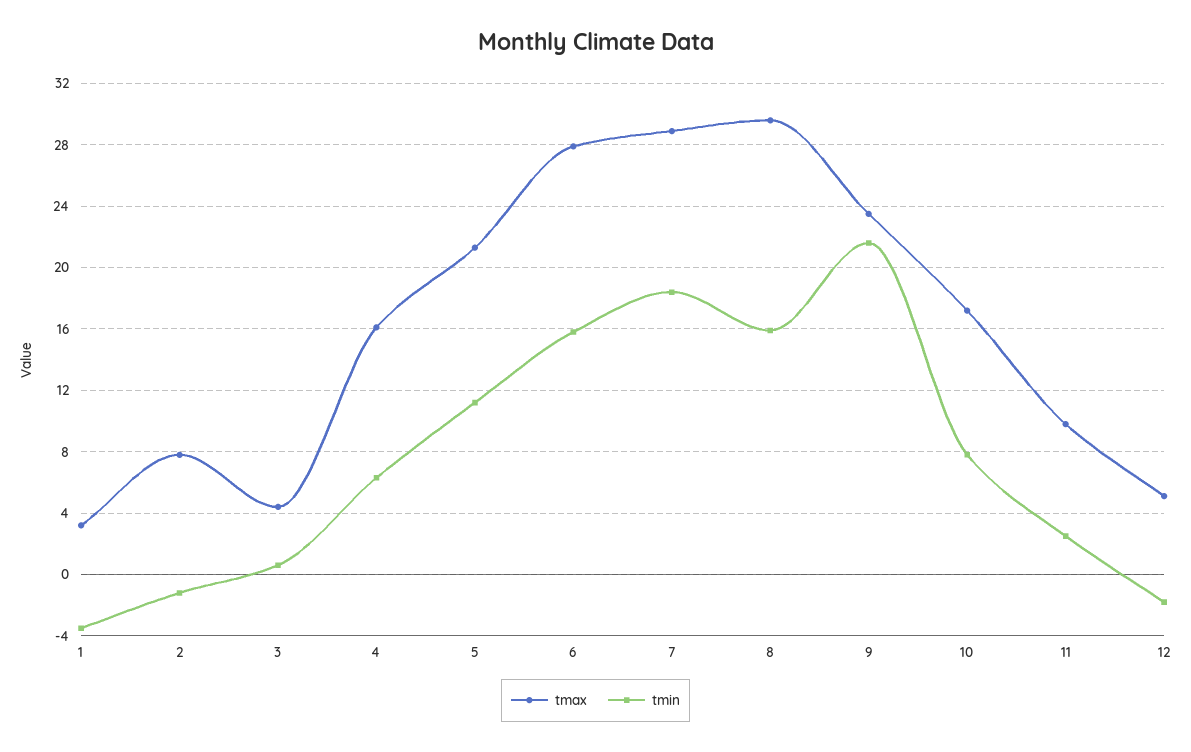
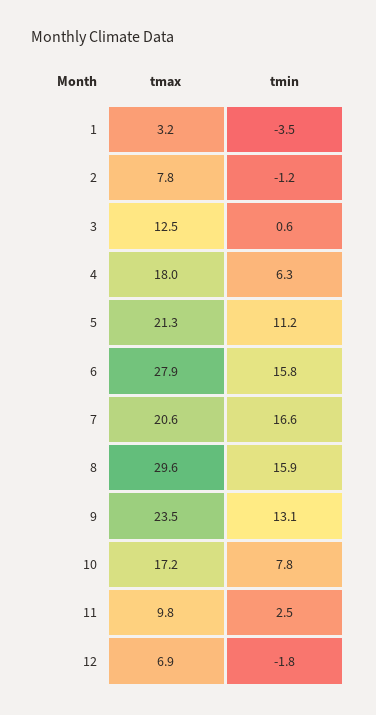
tmax, 3: 4.5 -> 12.5
tmax, 4: 16 -> 18
tmax, 7: 29 -> 20.6
tmin, 7: 18.5 -> 16.6
tmin, 9: 21.5 -> 13.1
tmax, 12: 5 -> 6.9

